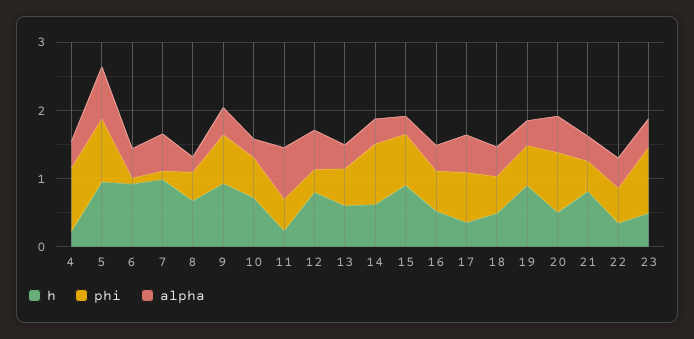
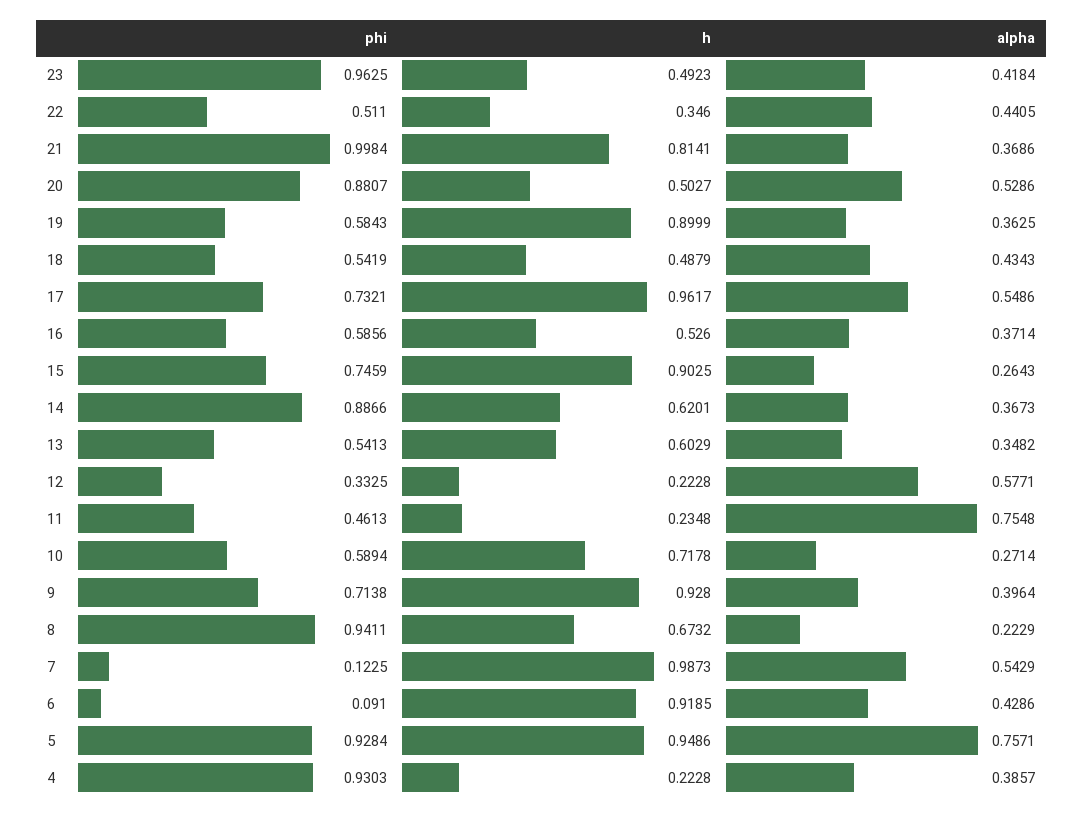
phi, 8: 0.4 -> 0.9411
h, 12: 0.8 -> 0.2228
h, 17: 0.4 -> 0.9617
phi, 21: 0.4 -> 0.9984

